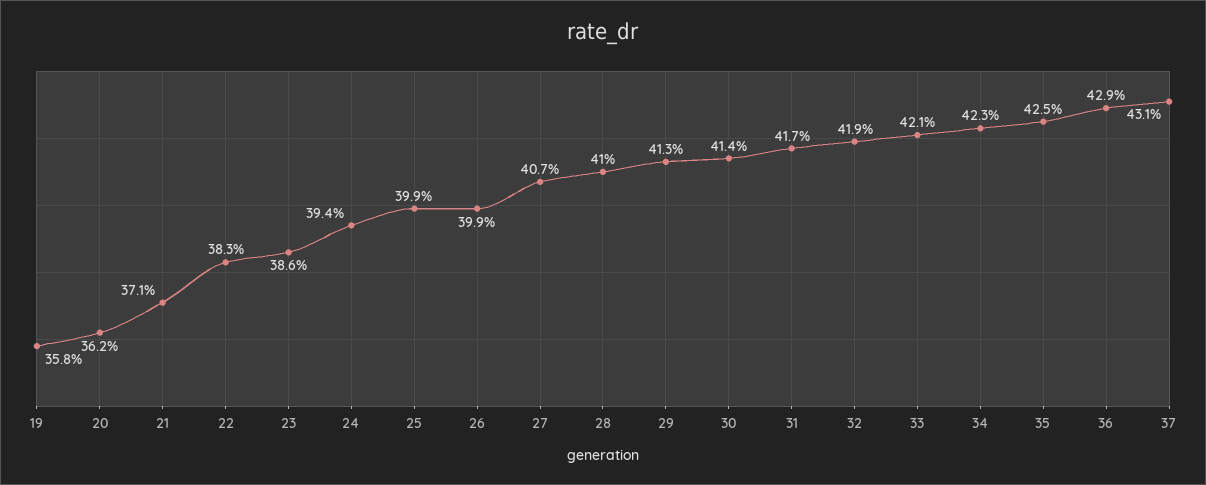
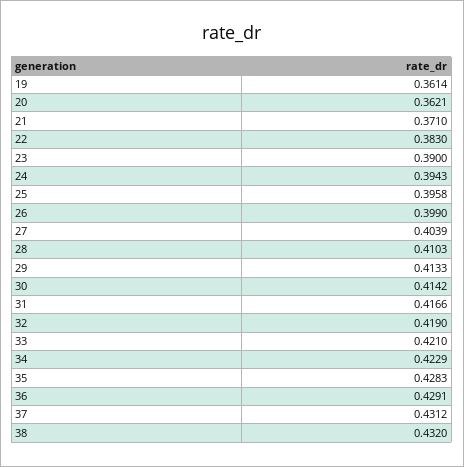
19: 0.358 -> 0.3614
23: 0.386 -> 0.39
25: 0.399 -> 0.3958
27: 0.407 -> 0.4039
35: 0.425 -> 0.4283
38: none -> 0.432

